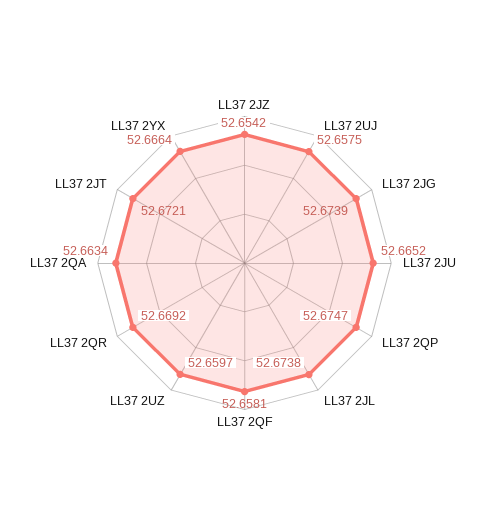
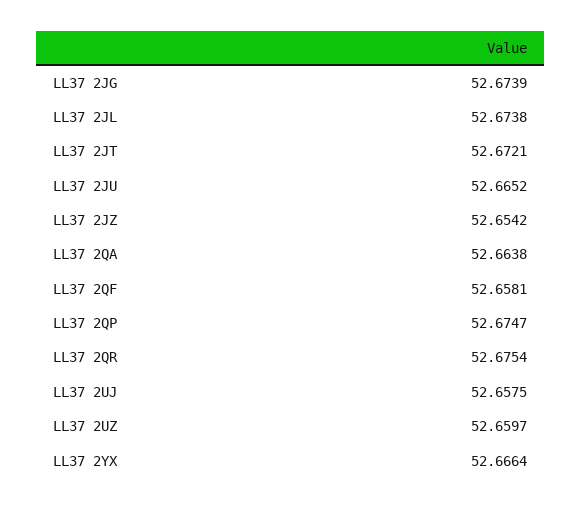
LL37 2QR: 52.6692 -> 52.6754
LL37 2QA: 52.6634 -> 52.6638

